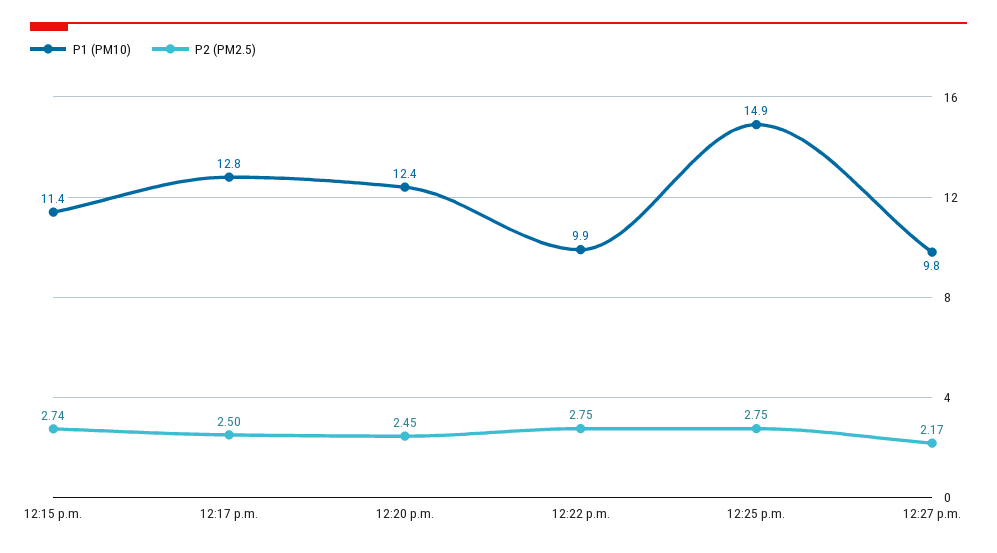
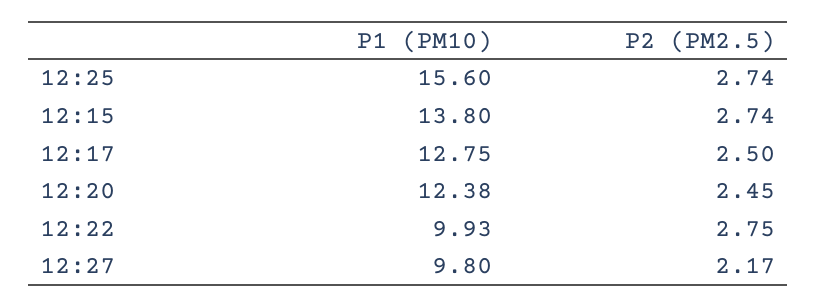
P1 (PM10), 12:15 p.m.: 11.4 -> 13.8
P1 (PM10), 12:25 p.m.: 14.9 -> 15.6
P2 (PM2.5), 12:25 p.m.: 2.75 -> 2.74

